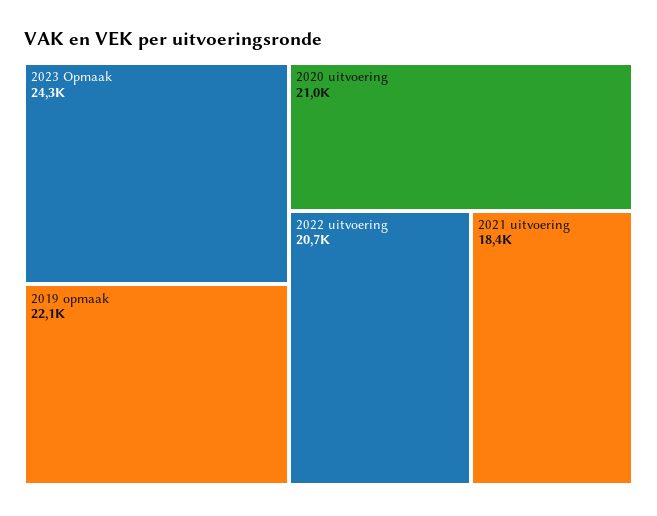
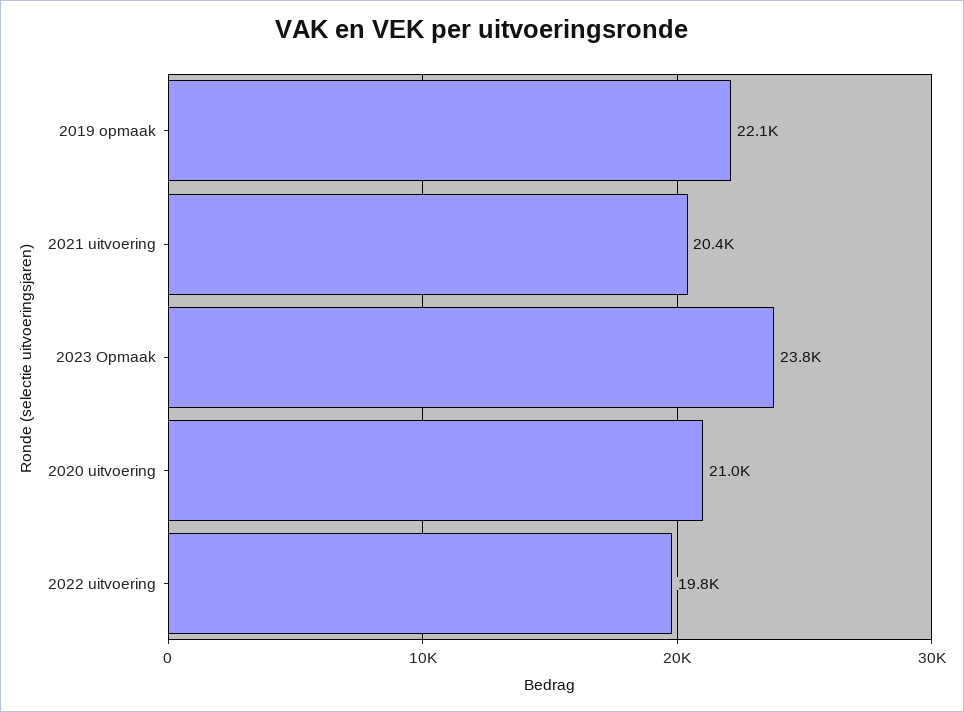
2023 Opmaak: 24300 -> 23800
2022 uitvoering: 20700 -> 19800
2021 uitvoering: 18400 -> 20400

